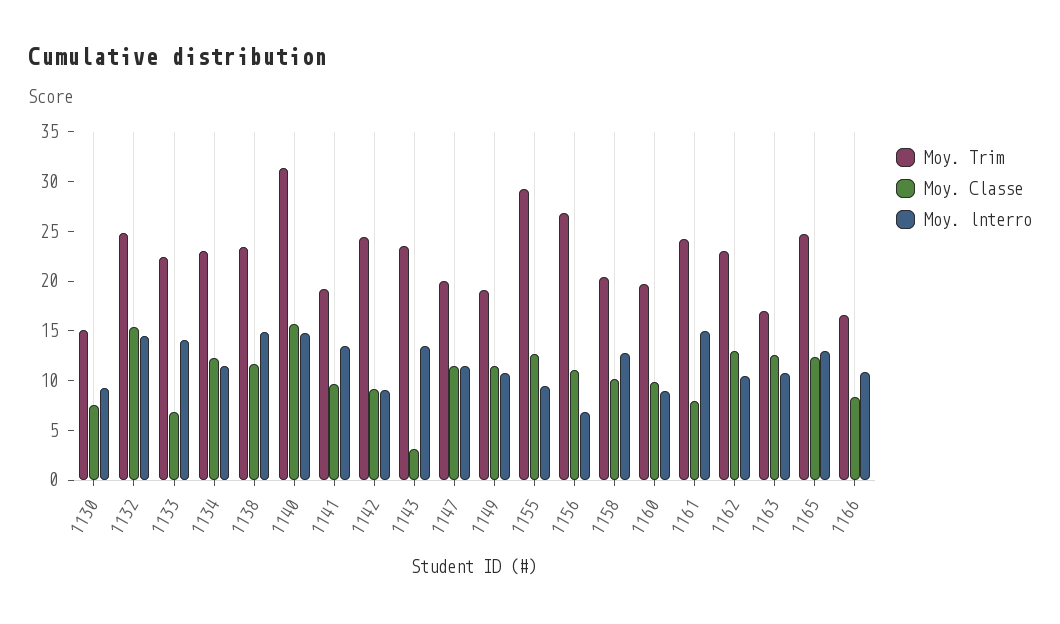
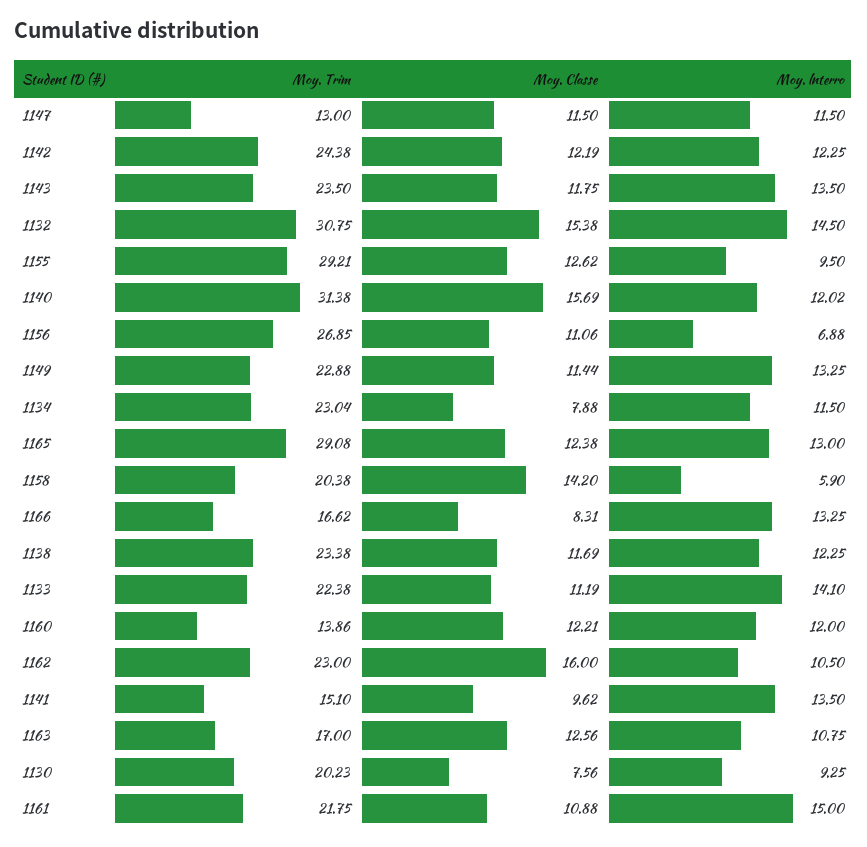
Moy. Trim, 1130: 15 -> 20.23
Moy. Trim, 1132: 25 -> 30.75
Moy. Classe, 1133: 7 -> 11.19
Moy. Classe, 1134: 12 -> 7.88
Moy. lnterro, 1138: 15 -> 12.25
Moy. lnterro, 1140: 15 -> 12.02
Moy. Trim, 1141: 19 -> 15.1
Moy. Classe, 1142: 9 -> 12.19
Moy. lnterro, 1142: 9 -> 12.25
Moy. Classe, 1143: 3 -> 11.75
Moy. Trim, 1147: 20 -> 13
Moy. Trim, 1149: 19 -> 22.88
Moy. lnterro, 1149: 11 -> 13.25
Moy. Classe, 1158: 10 -> 14.2
Moy. lnterro, 1158: 13 -> 5.9
Moy. Trim, 1160: 20 -> 13.86
Moy. Classe, 1160: 10 -> 12.21
Moy. lnterro, 1160: 9 -> 12
Moy. Trim, 1161: 24 -> 21.75
Moy. Classe, 1161: 8 -> 10.88
Moy. Classe, 1162: 13 -> 16
Moy. Trim, 1165: 25 -> 29.08
Moy. lnterro, 1166: 11 -> 13.25

